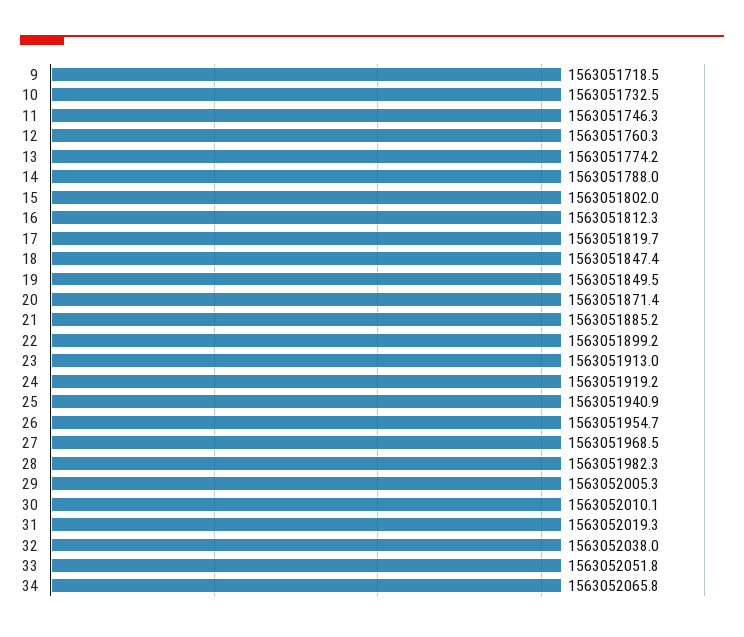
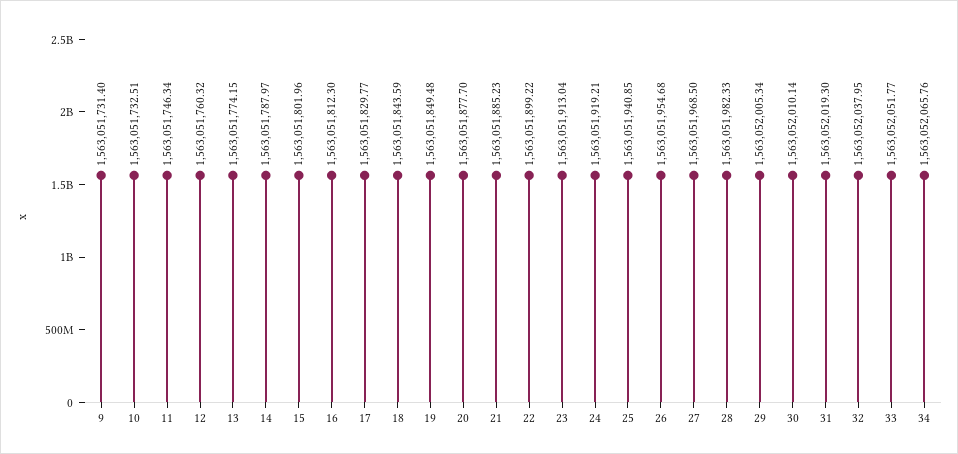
9: 1563051718.5 -> 1563051731.4
17: 1563051819.7 -> 1563051829.77
18: 1563051847.4 -> 1563051843.59
20: 1563051871.4 -> 1563051877.7

